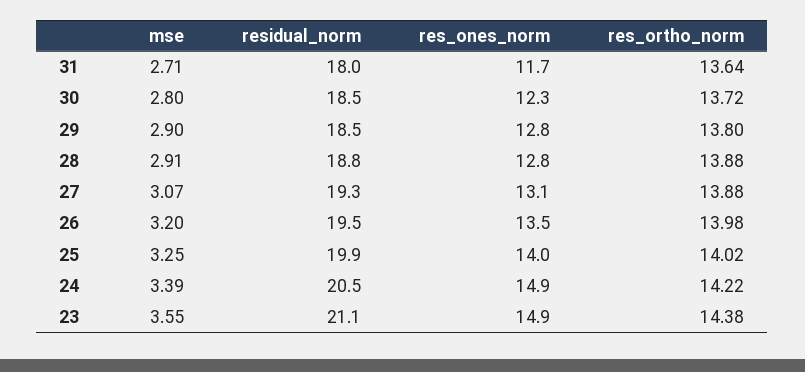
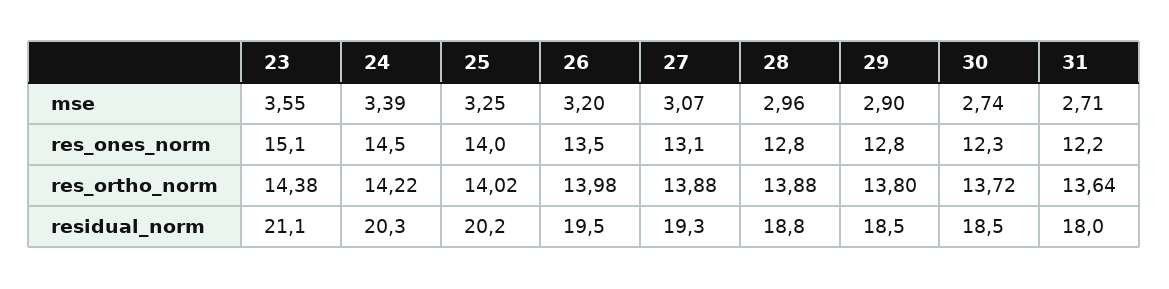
res_ones_norm, 31: 11.7 -> 12.2
mse, 30: 2.8 -> 2.74
mse, 28: 2.91 -> 2.96
residual_norm, 25: 19.9 -> 20.2
residual_norm, 24: 20.5 -> 20.3
res_ones_norm, 24: 14.9 -> 14.5
res_ones_norm, 23: 14.9 -> 15.1

